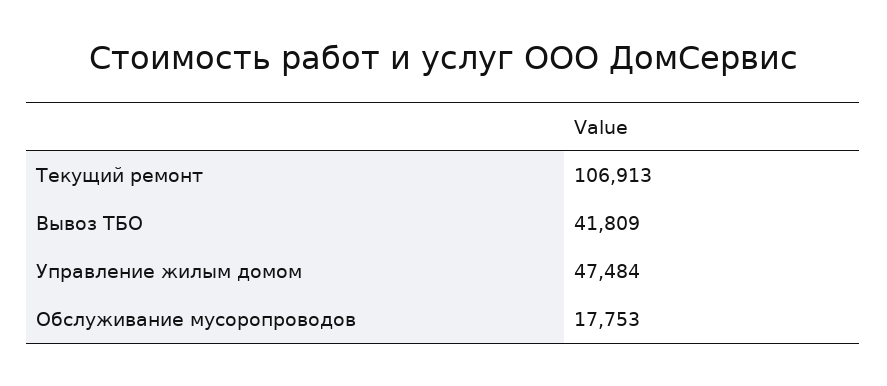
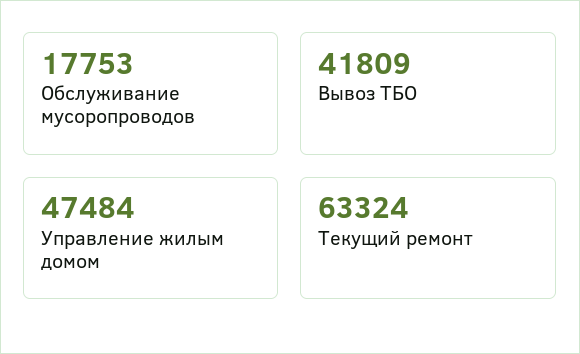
Текущий ремонт: 106913 -> 63324

